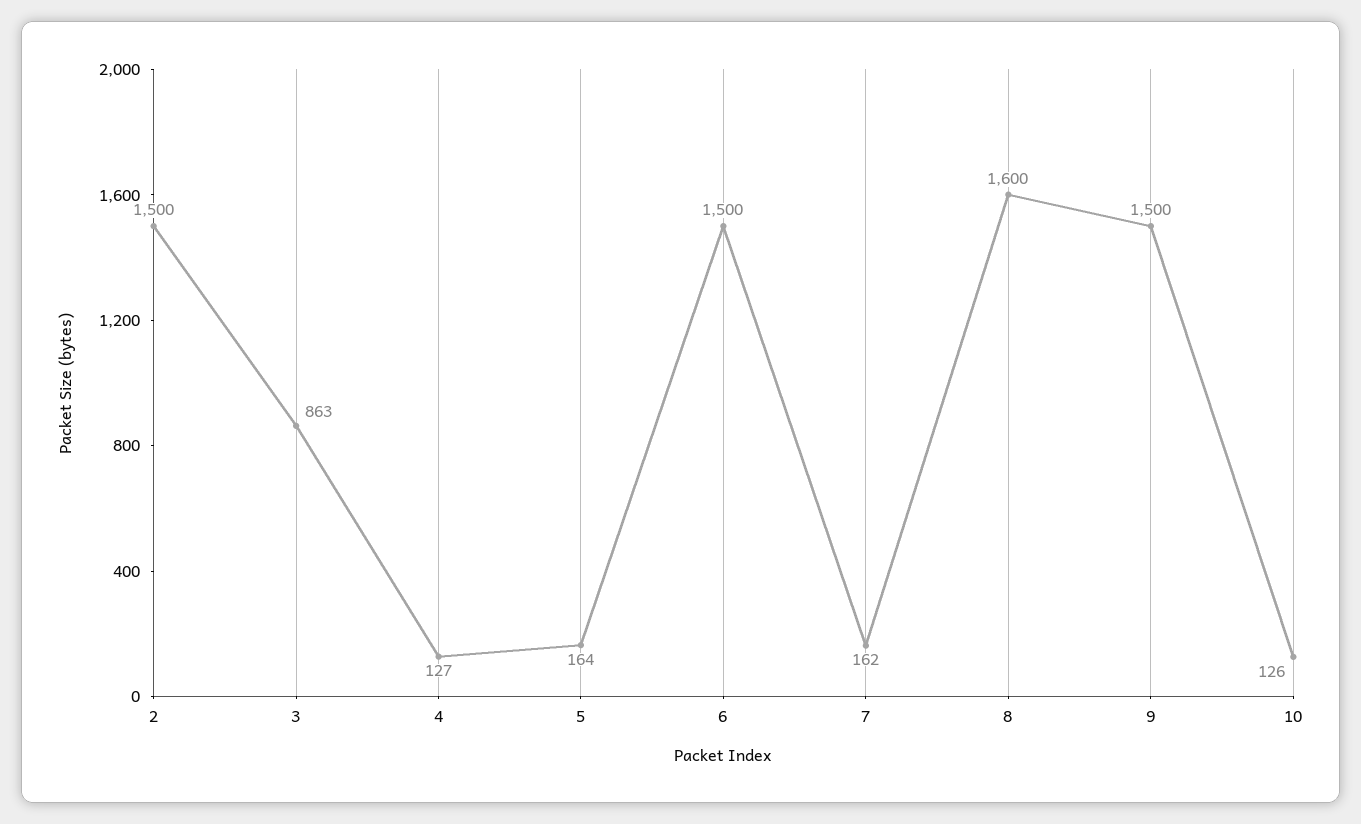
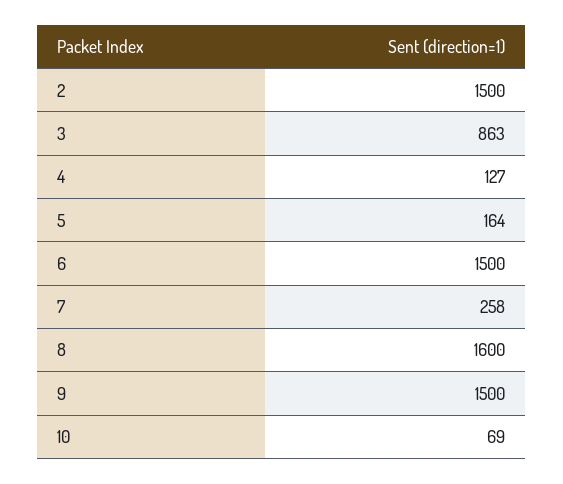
7: 162 -> 258
10: 126 -> 69

